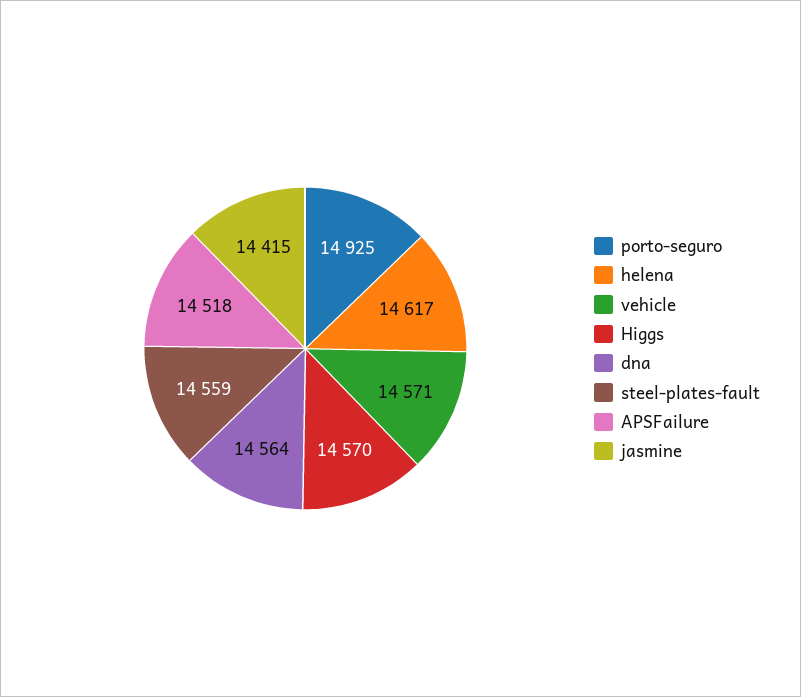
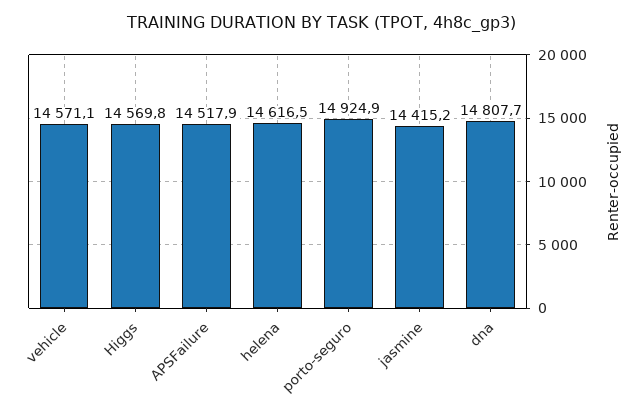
dna: 14564 -> 14807.7
steel-plates-fault: 14559 -> none

